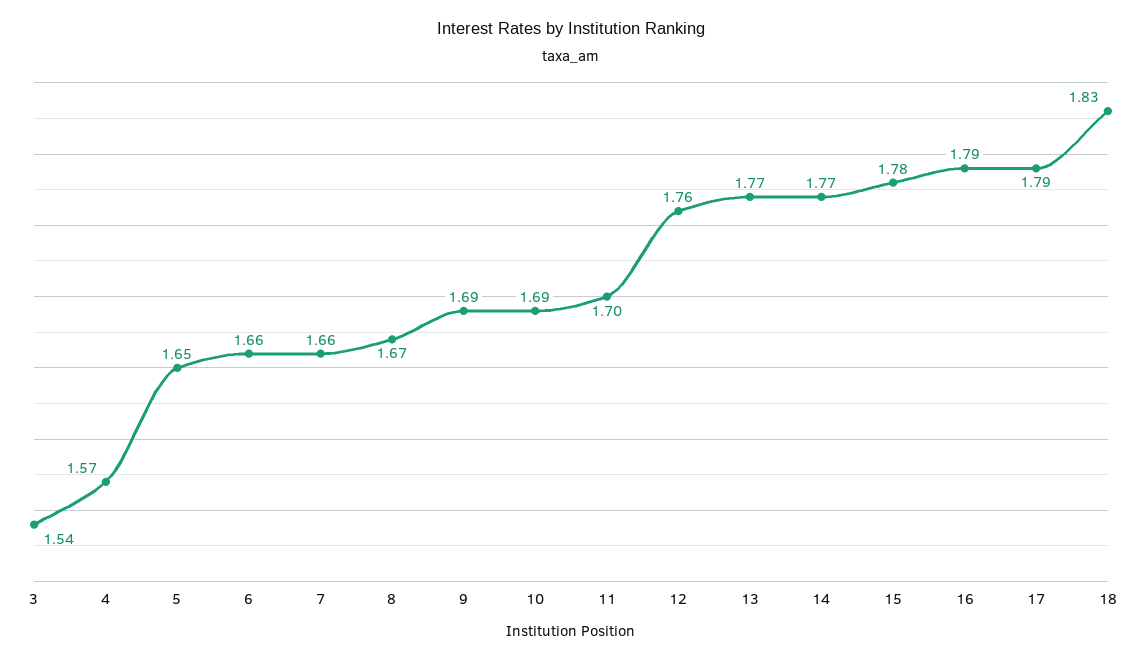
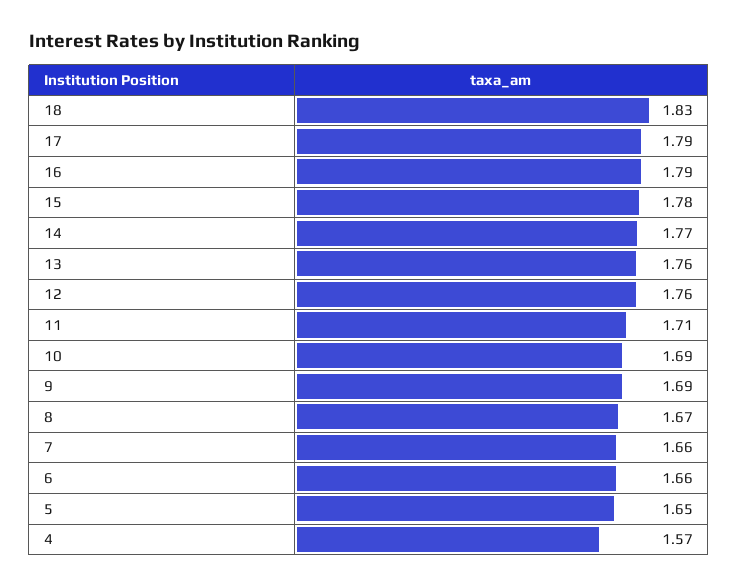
3: 1.54 -> none
11: 1.7 -> 1.71
13: 1.77 -> 1.76

